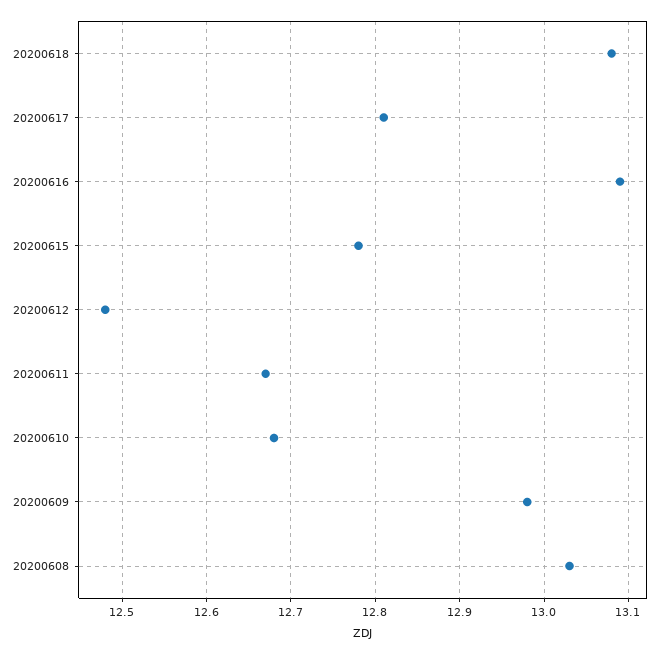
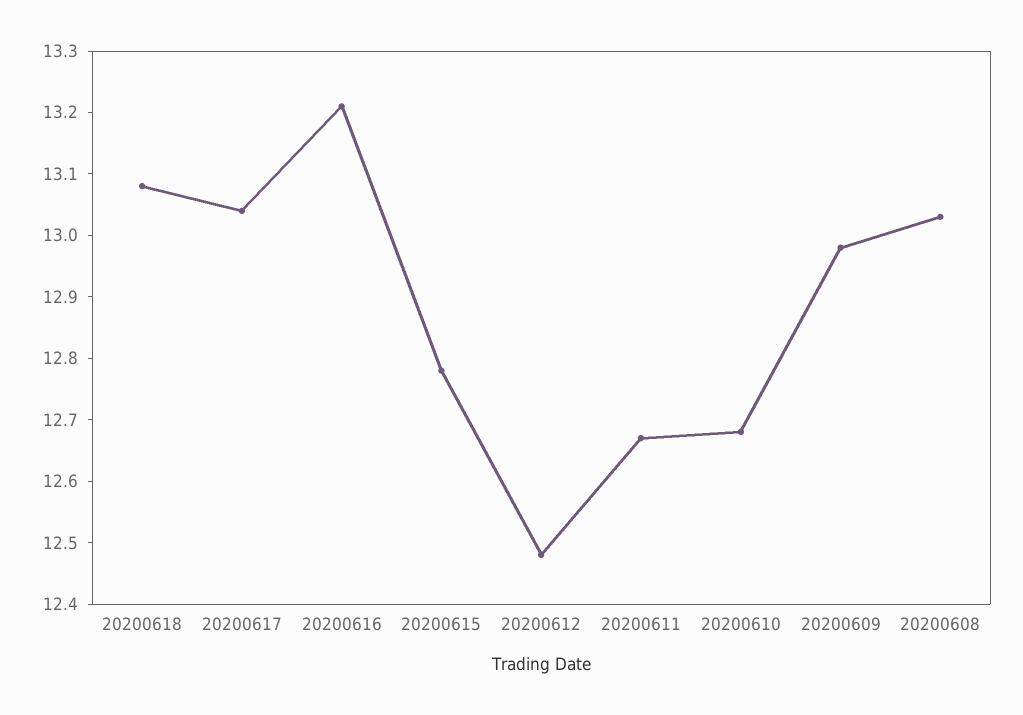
20200617: 12.81 -> 13.05
20200616: 13.09 -> 13.2

